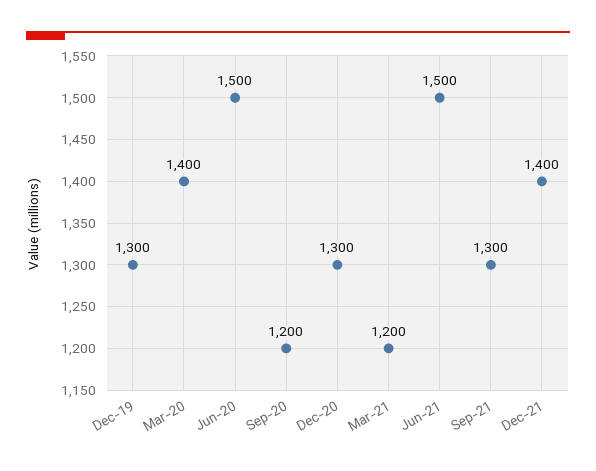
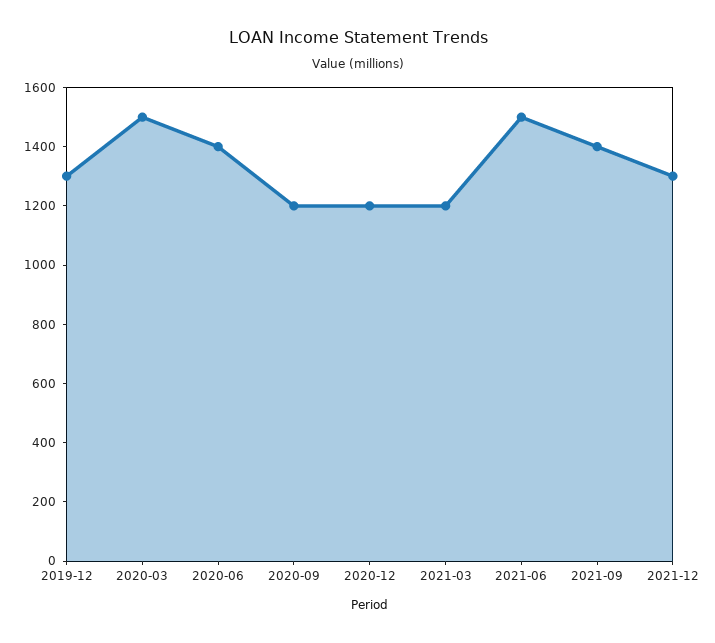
Mar-20: 1400 -> 1500
Jun-20: 1500 -> 1400
Dec-20: 1300 -> 1200
Sep-21: 1300 -> 1400
Dec-21: 1400 -> 1300

